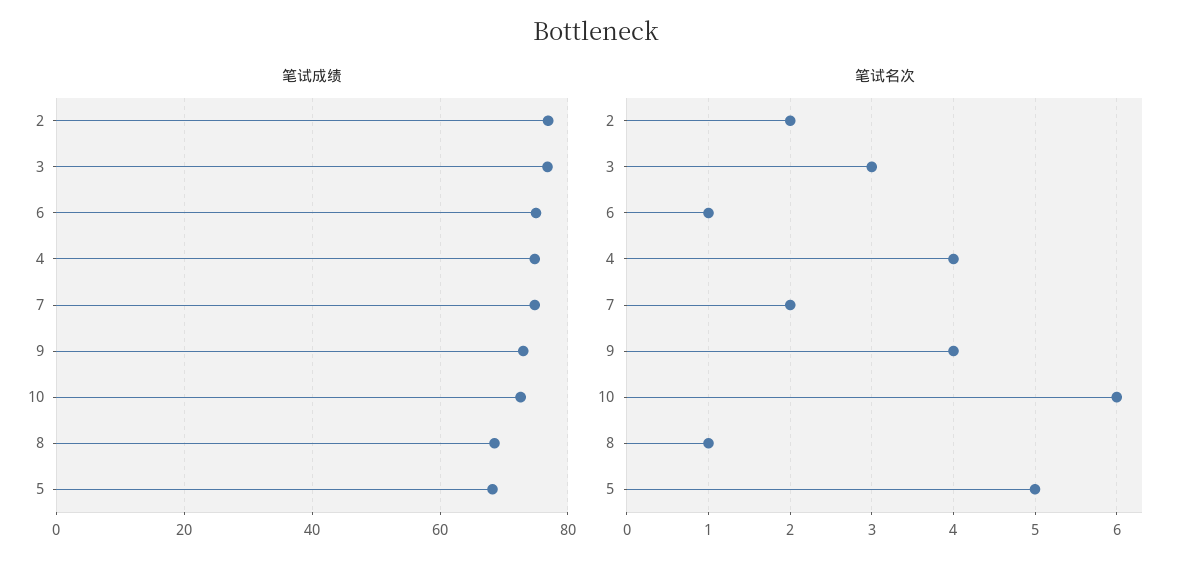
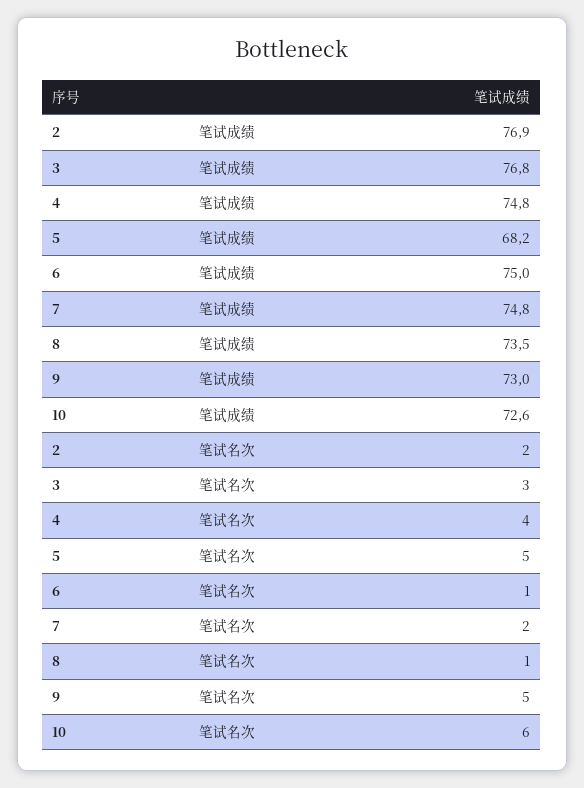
笔试成绩, 8: 68 -> 73.5
笔试名次, 9: 4 -> 5

